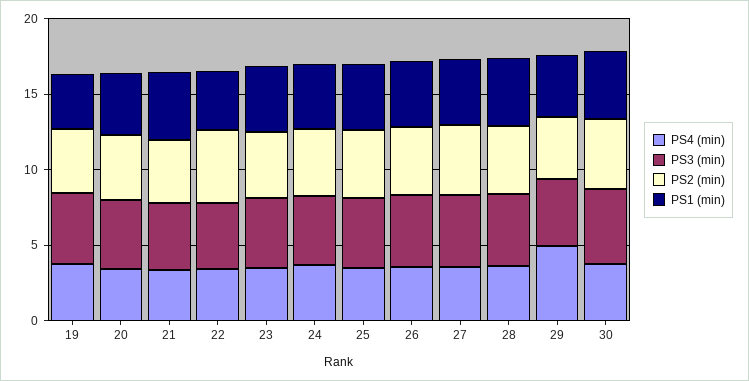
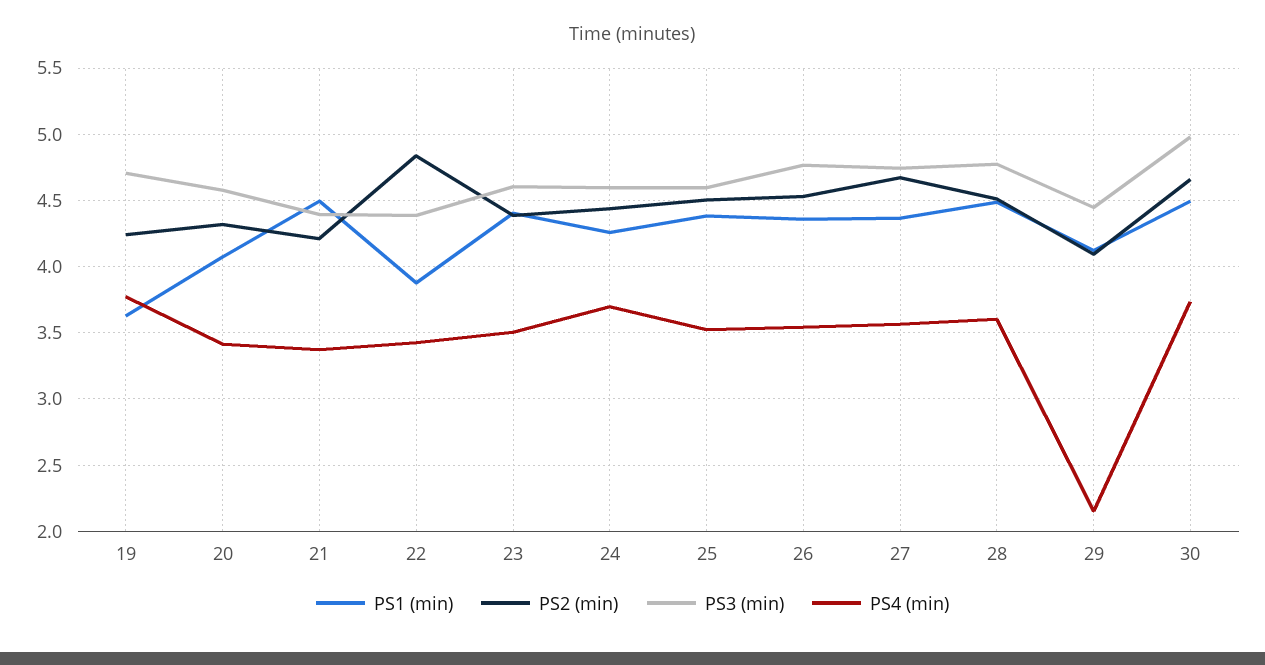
PS4 (min), 29: 5 -> 2.15

